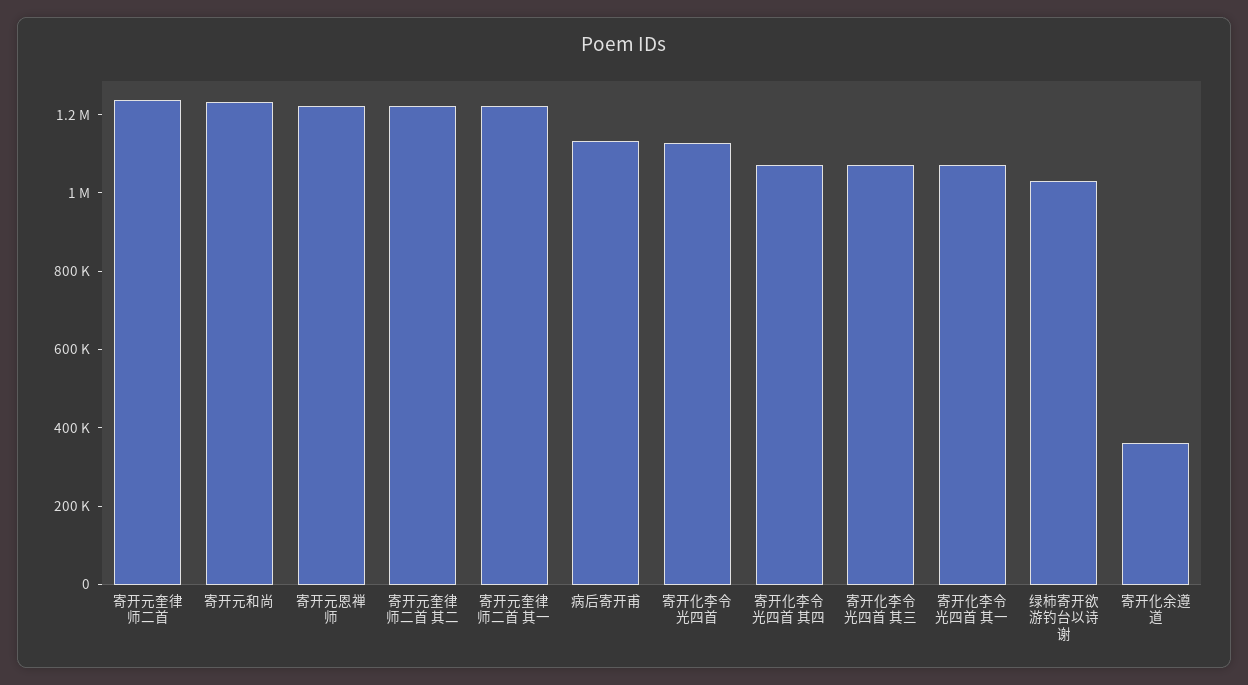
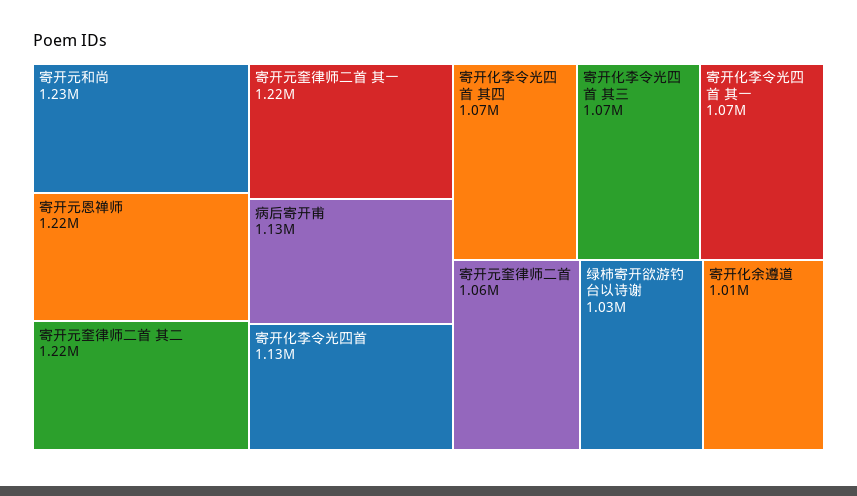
寄开元奎律师二首: 1250000 -> 1060000
寄开化余遵道: 350000 -> 1010000

